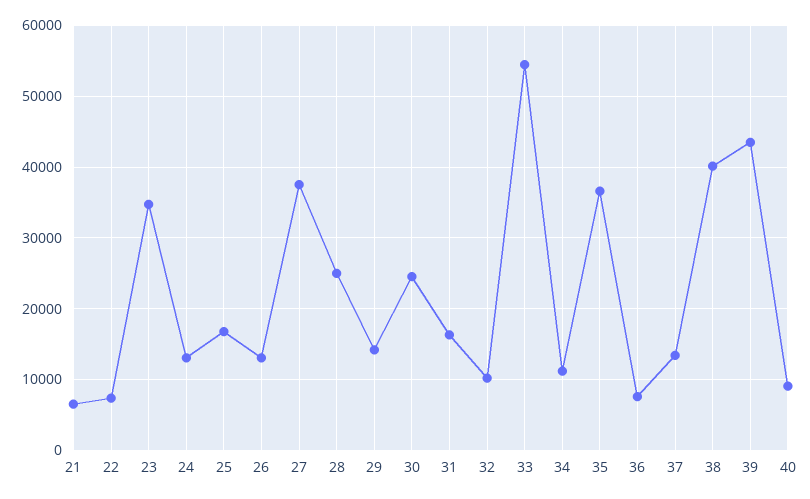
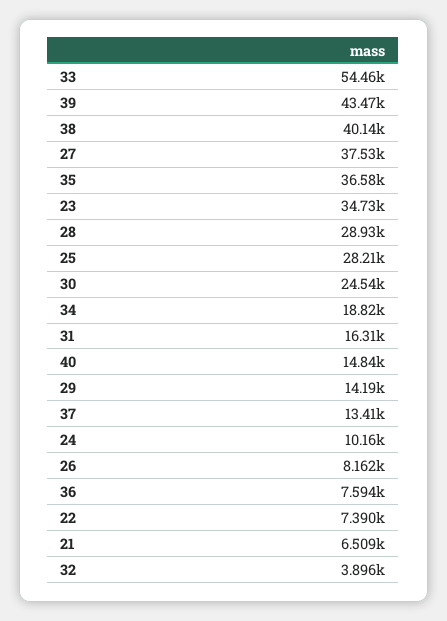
24: 13000 -> 10160
25: 17000 -> 28210
26: 13000 -> 8162
28: 25000 -> 28930
32: 10000 -> 3896
34: 11000 -> 18820
40: 9000 -> 14840

